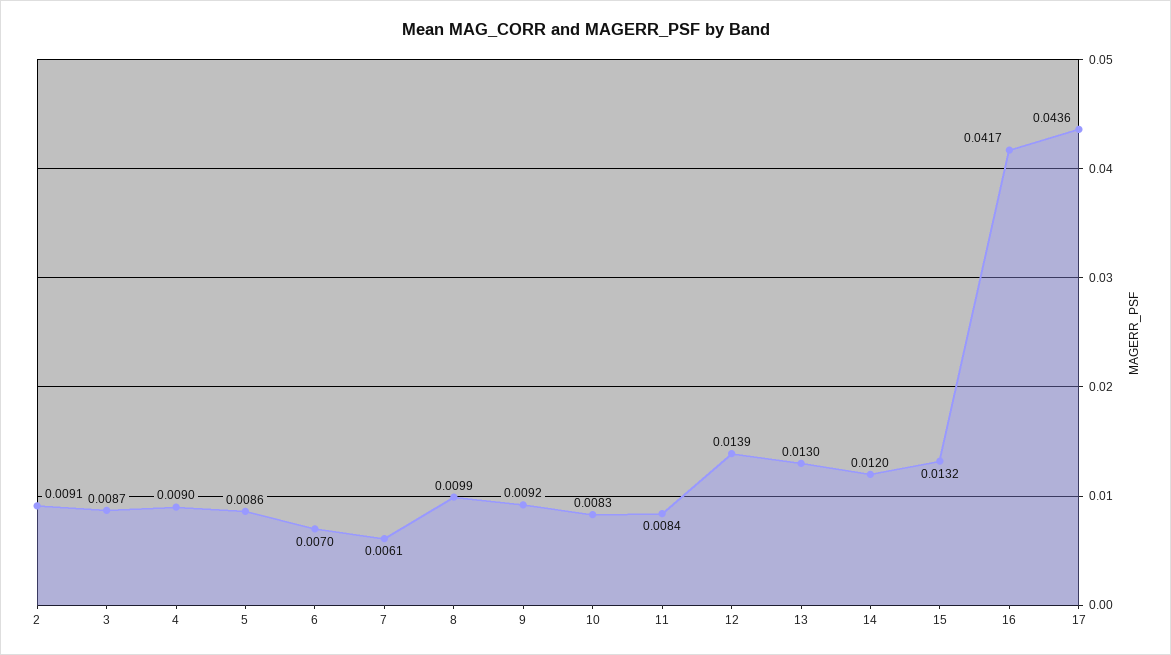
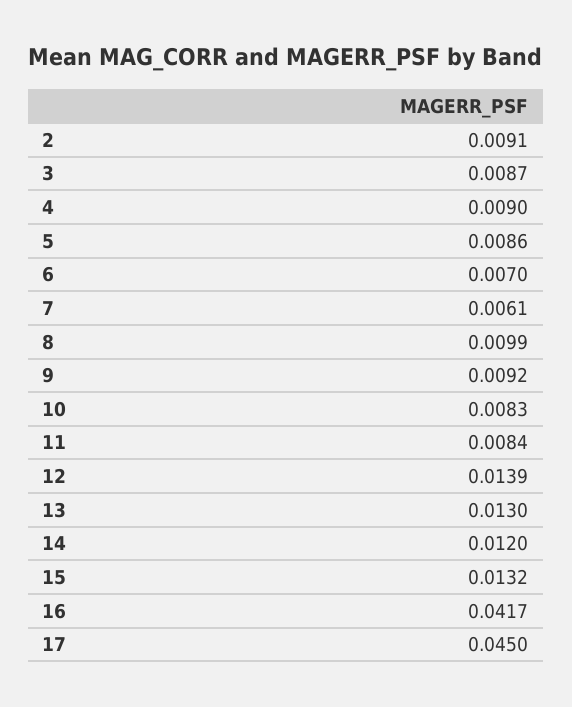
17: 0.0436 -> 0.045

